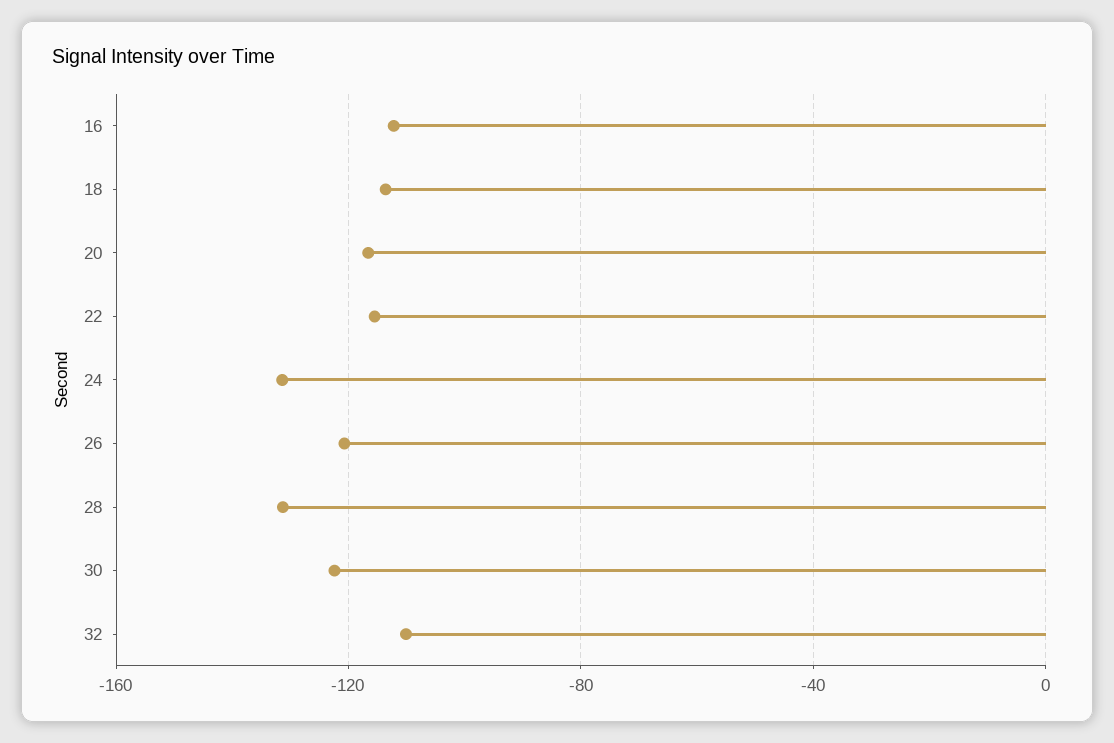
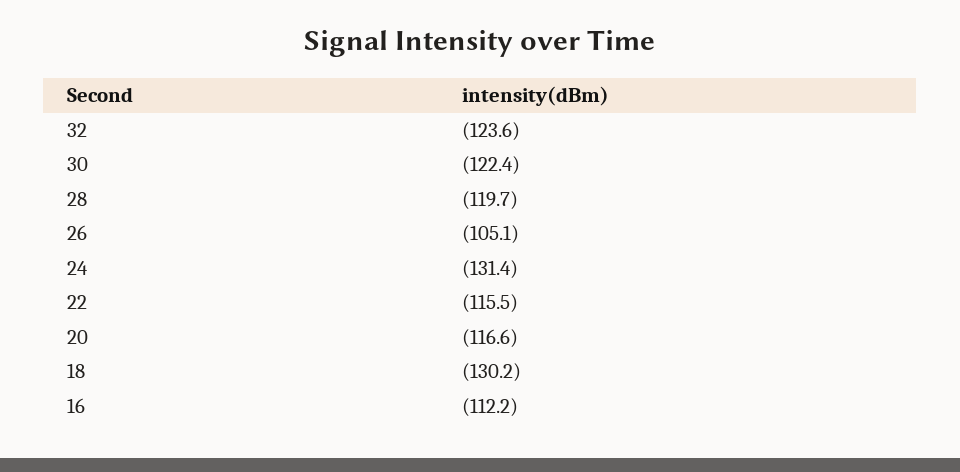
18: -115 -> -130.2
26: -120 -> -105.1
28: -130 -> -119.7
32: -110 -> -123.6

